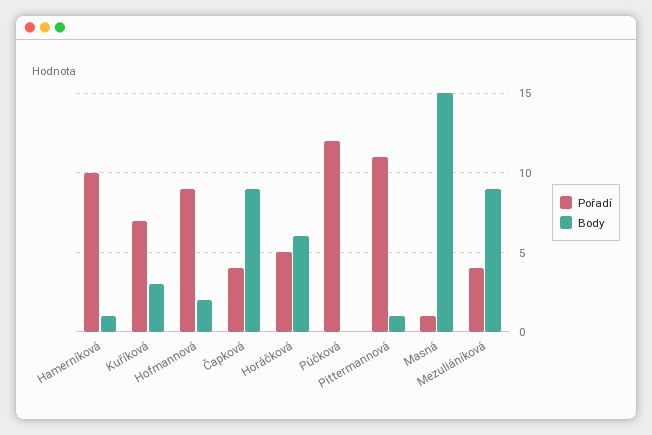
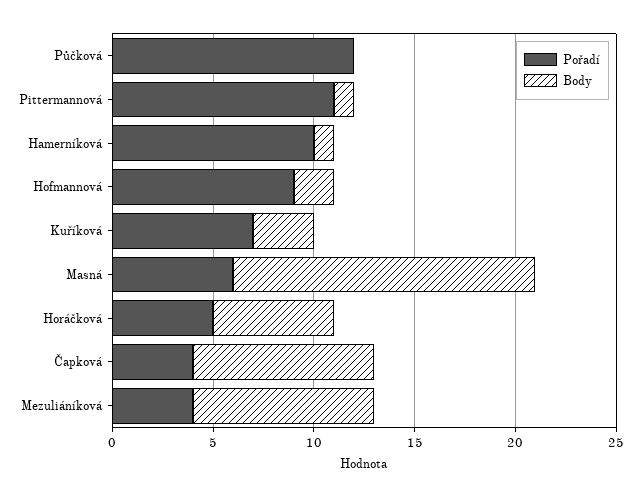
Pořadí, Masná: 1 -> 6

